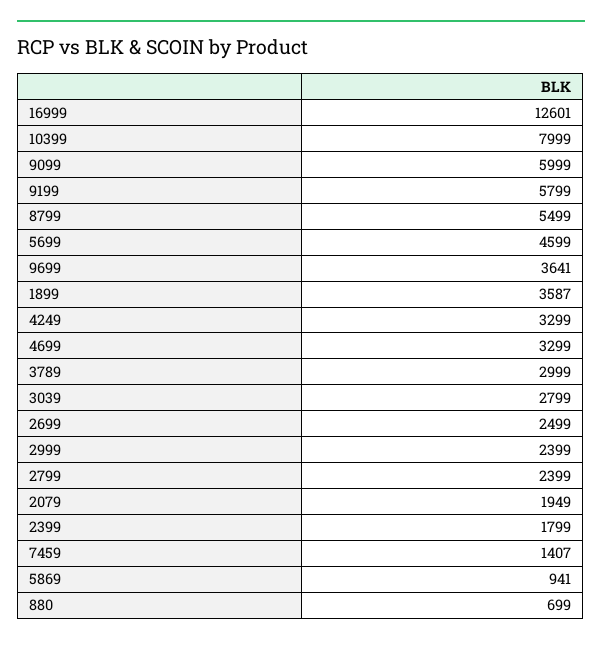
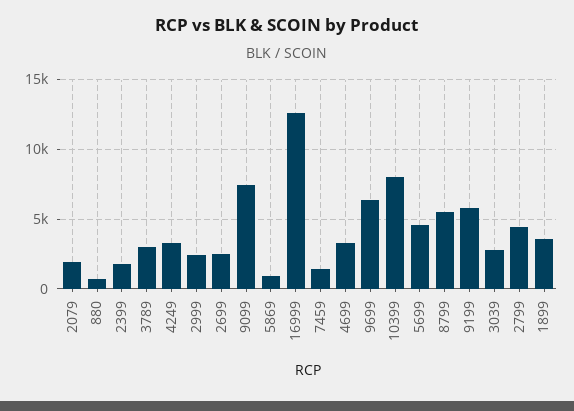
9099: 5999 -> 7500
9699: 3641 -> 6500
2799: 2399 -> 4500

